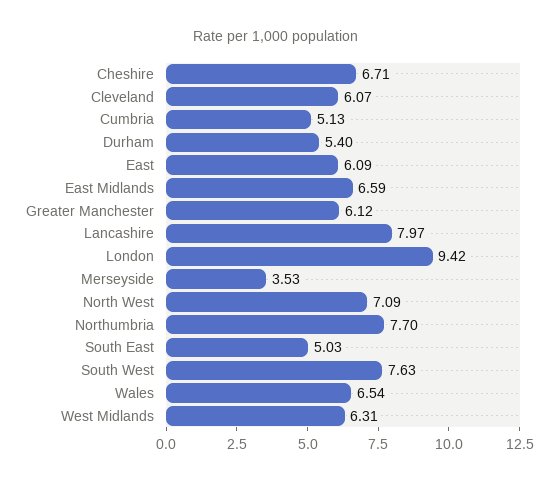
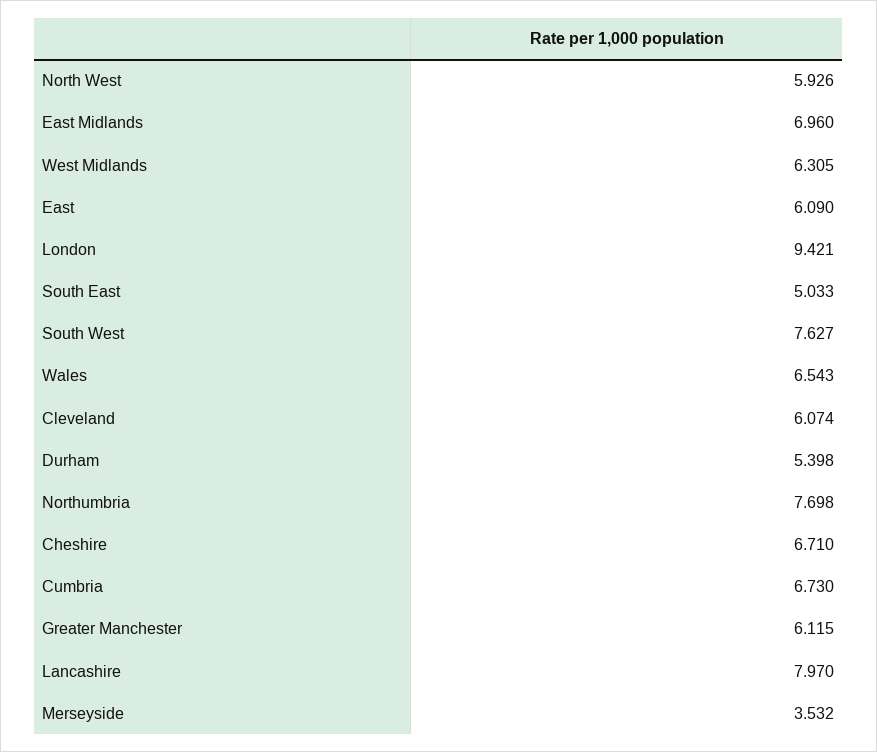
Cumbria: 5.13 -> 6.73
East Midlands: 6.59 -> 6.96
North West: 7.09 -> 5.926

